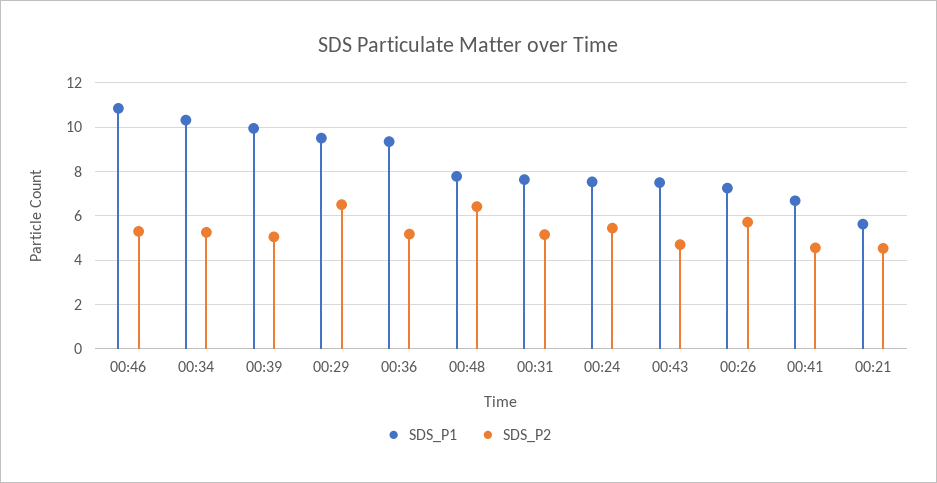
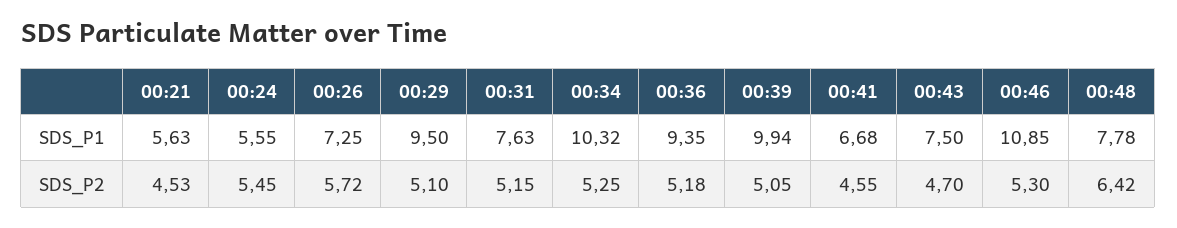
SDS_P2, 00:29: 6.5 -> 5.1
SDS_P1, 00:24: 7.5 -> 5.55

